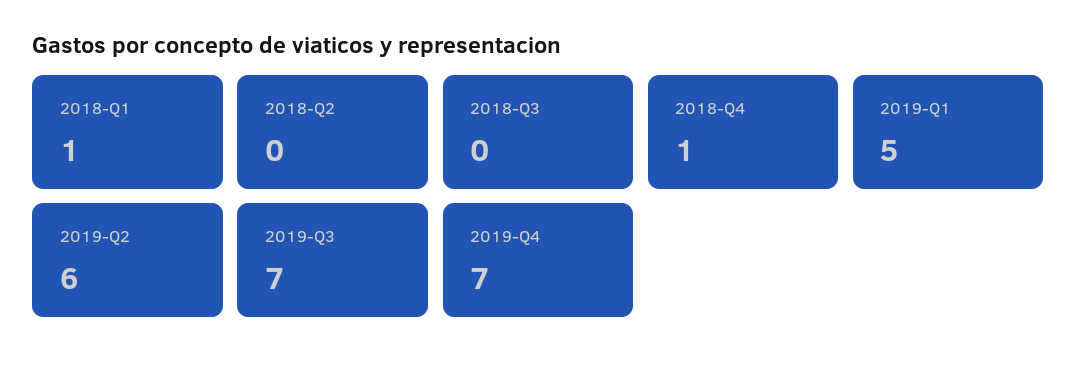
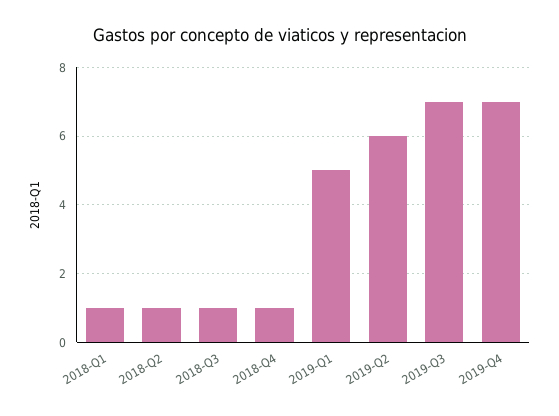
2018-Q2: 0 -> 1
2018-Q3: 0 -> 1

